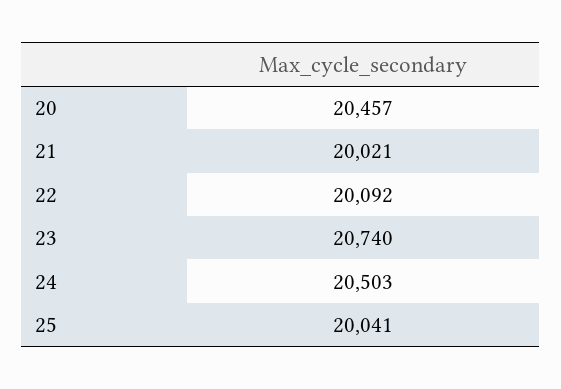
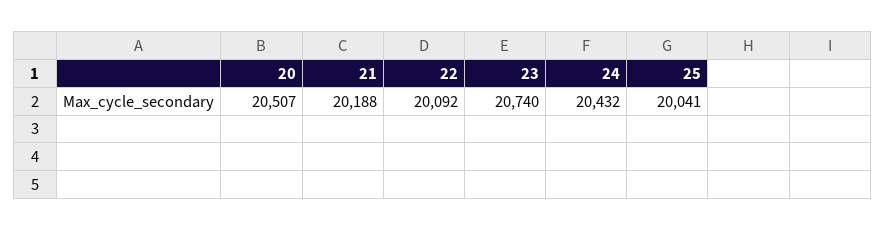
20: 20457 -> 20507
21: 20021 -> 20188
24: 20503 -> 20432

